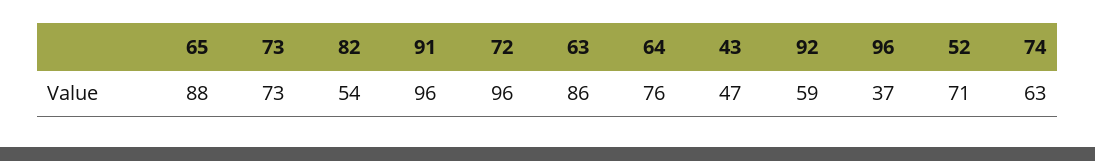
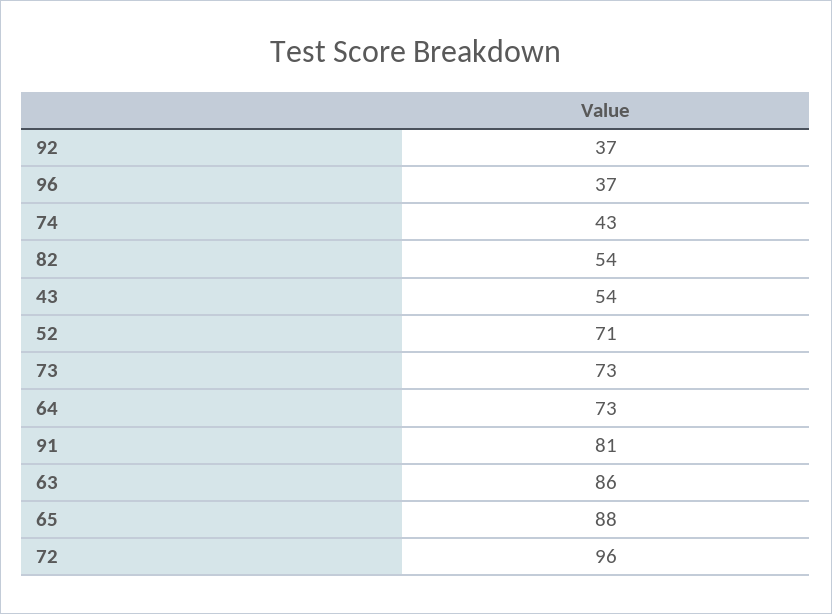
91: 96 -> 81
64: 76 -> 73
43: 47 -> 54
92: 59 -> 37
74: 63 -> 43

